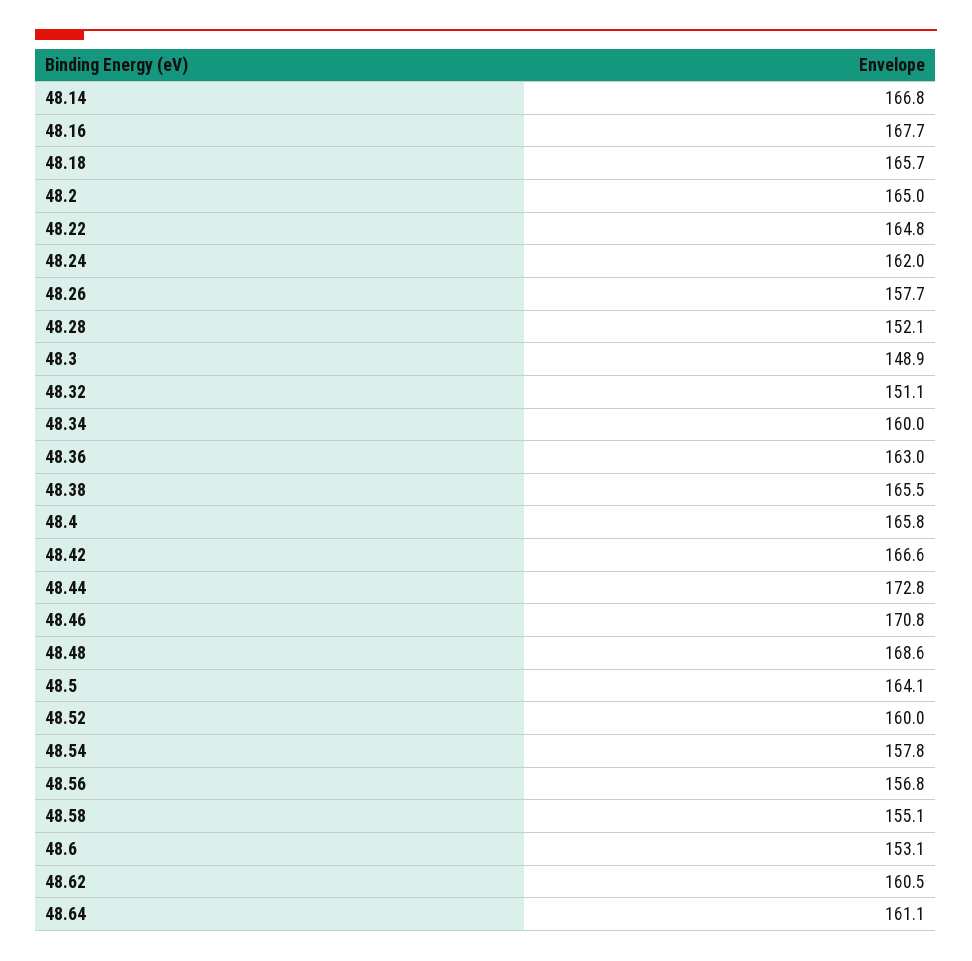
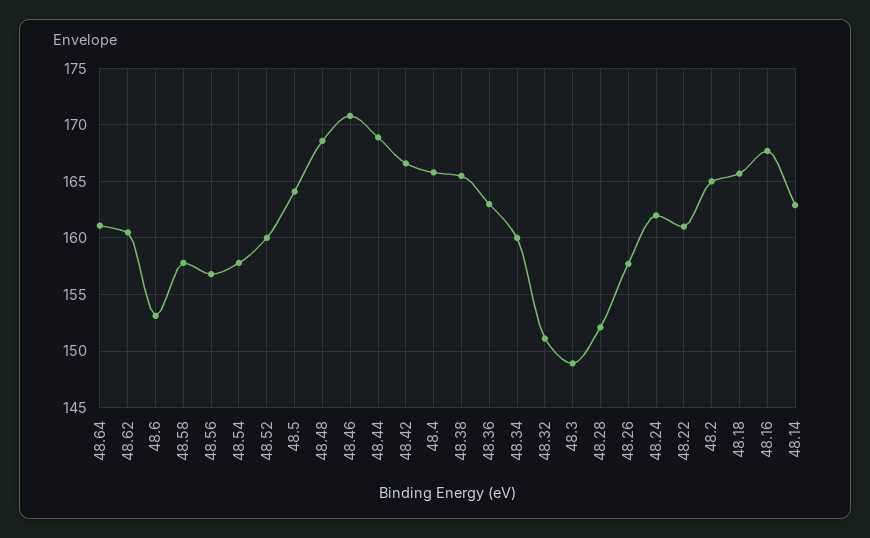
48.14: 166.8 -> 163
48.22: 164.8 -> 161
48.44: 172.8 -> 169
48.58: 155.1 -> 158

